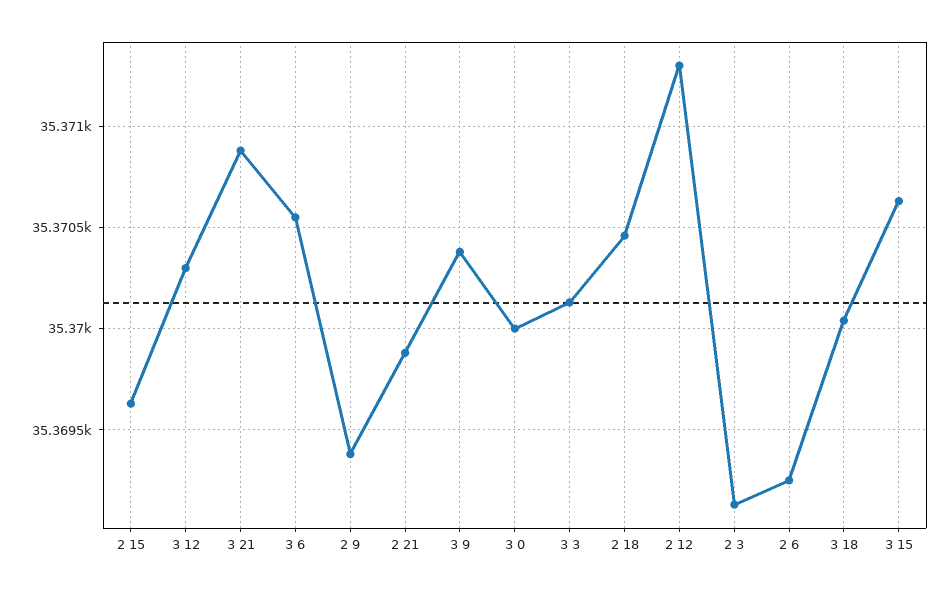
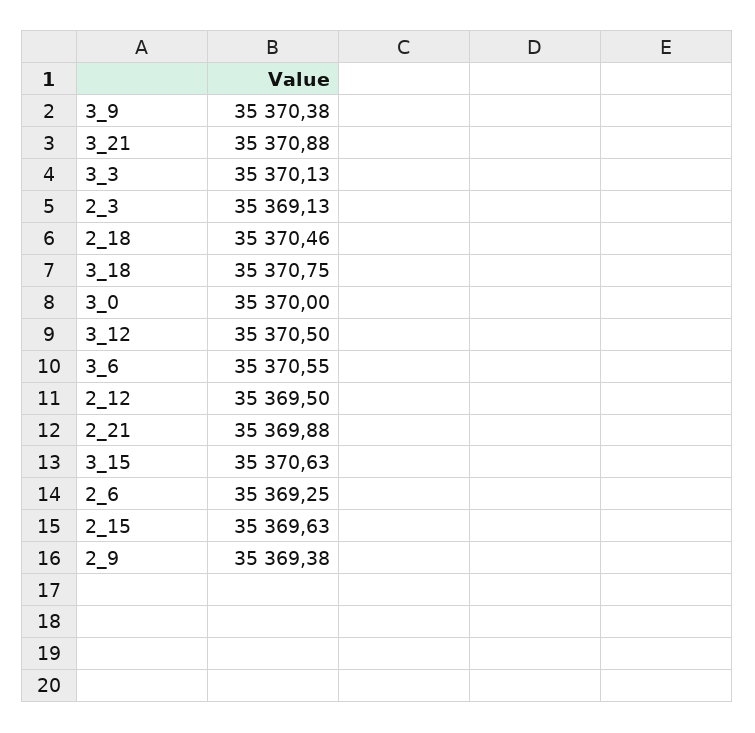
3 12: 35370.3 -> 35370.5
2 12: 35371.3 -> 35369.5
3 18: 35370.05 -> 35370.75

